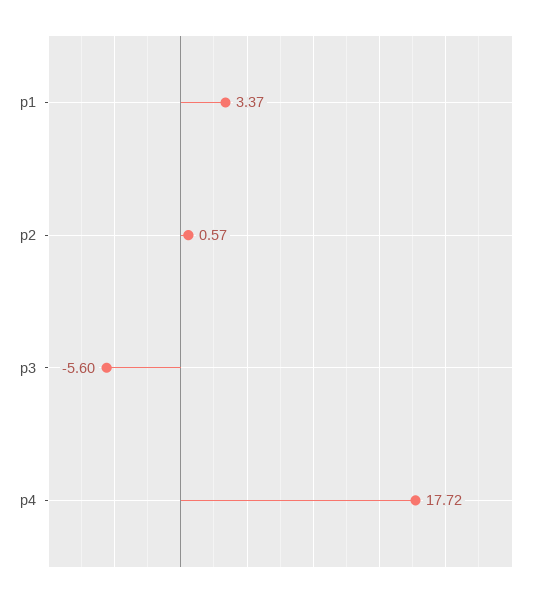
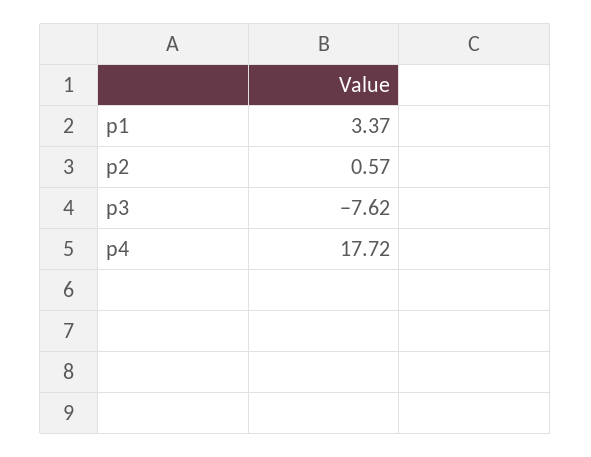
p3: -5.6 -> -7.62

